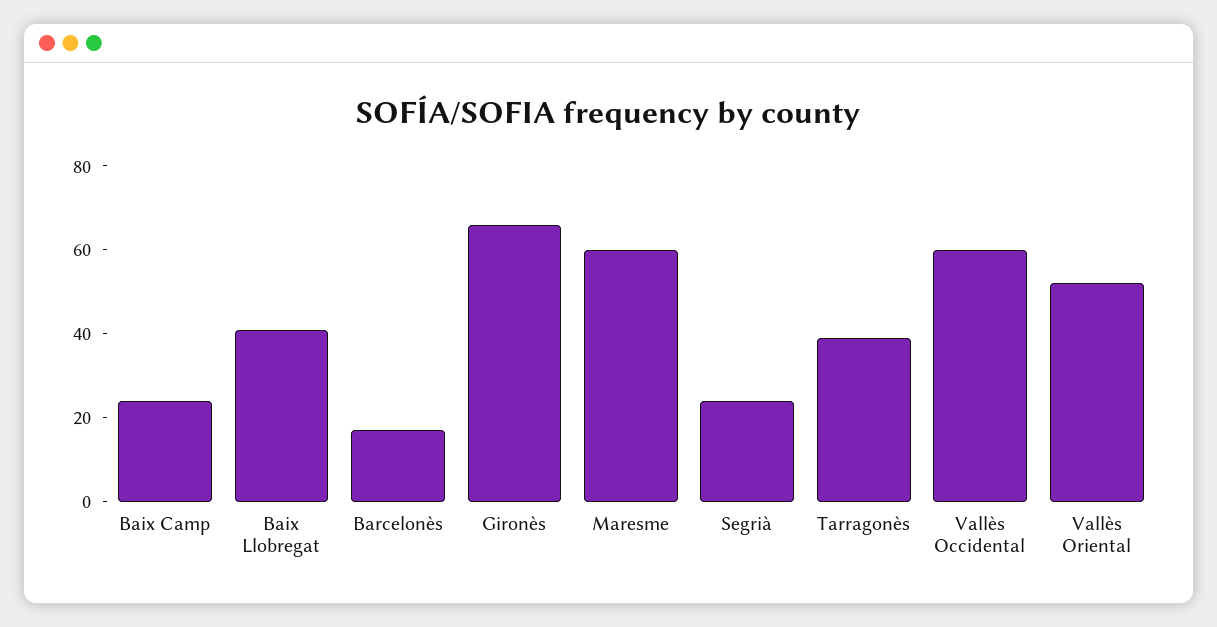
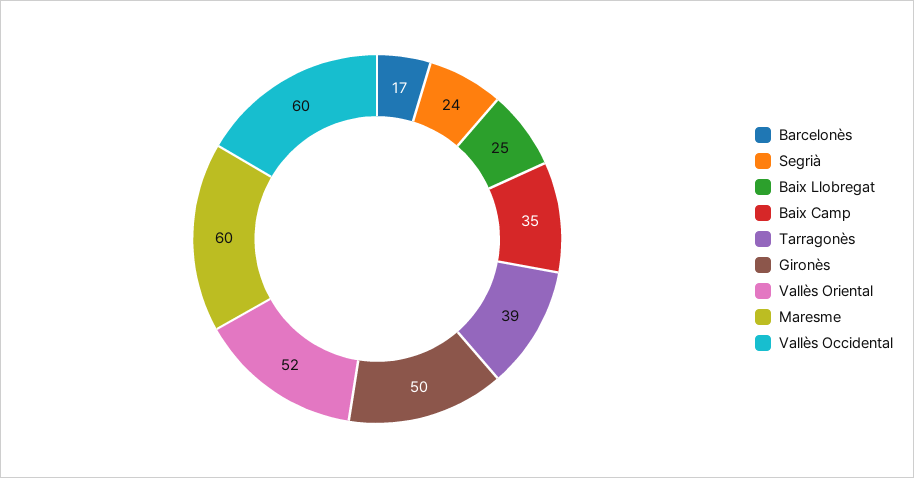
Baix Camp: 25 -> 35
Baix Llobregat: 40 -> 25
Gironès: 65 -> 50

